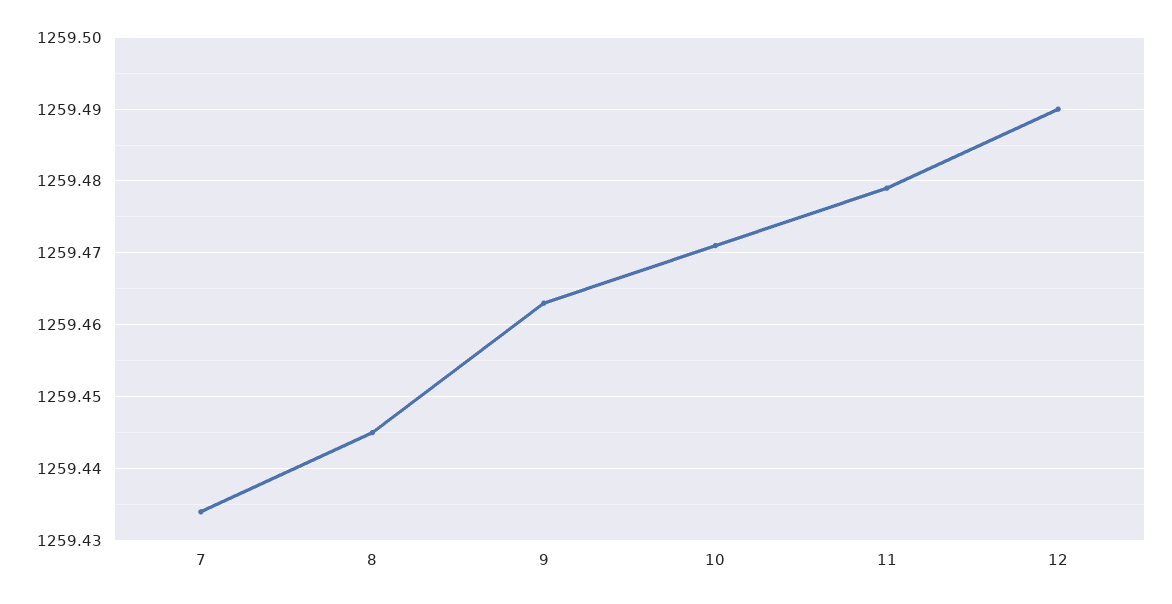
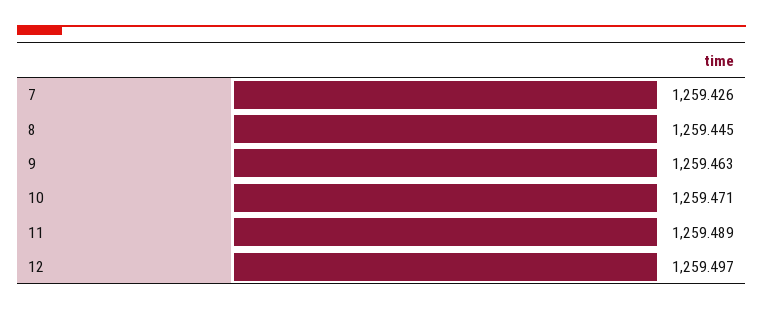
7: 1259.434 -> 1259.426
11: 1259.479 -> 1259.489
12: 1259.49 -> 1259.497

